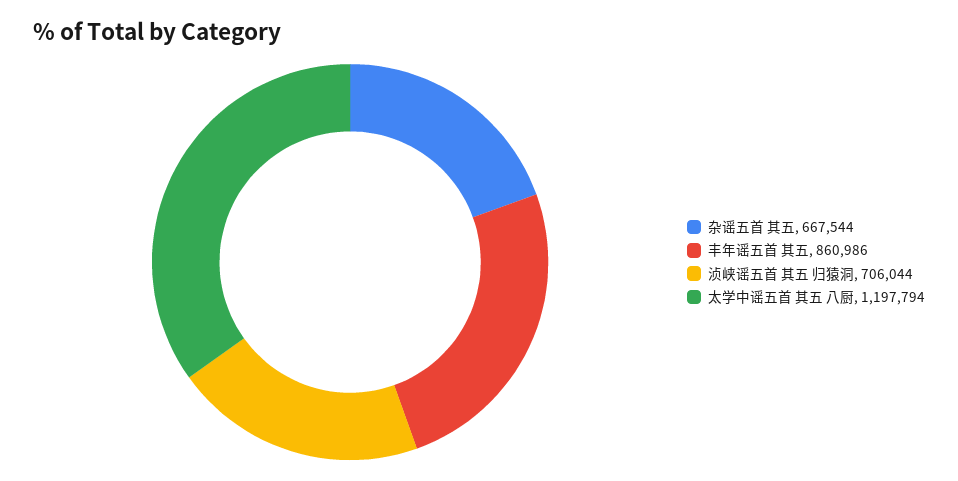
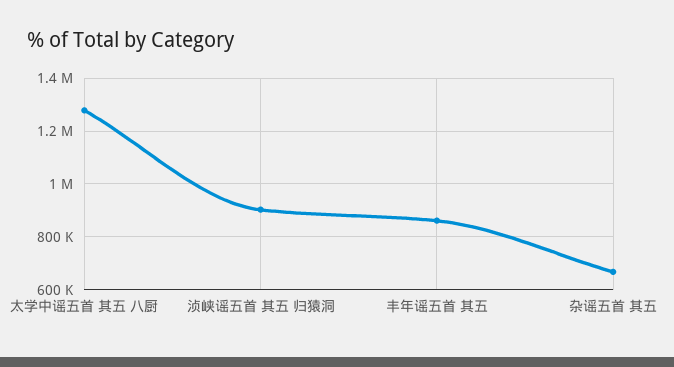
浈峡谣五首 其五 归猿洞: 706044 -> 900000
太学中谣五首 其五 八厨: 1197794 -> 1275000

